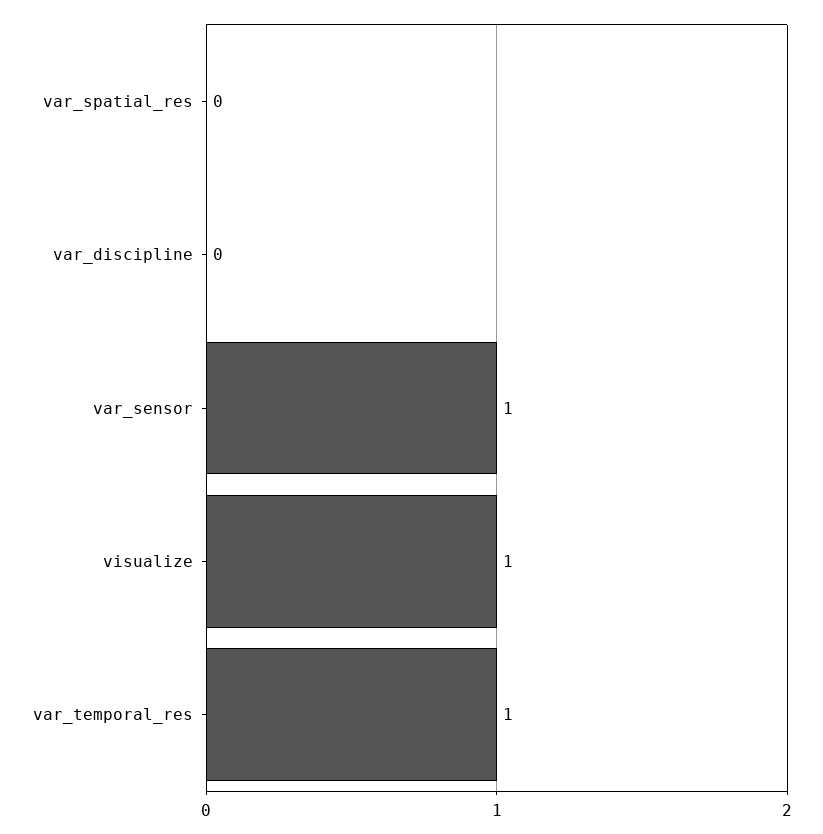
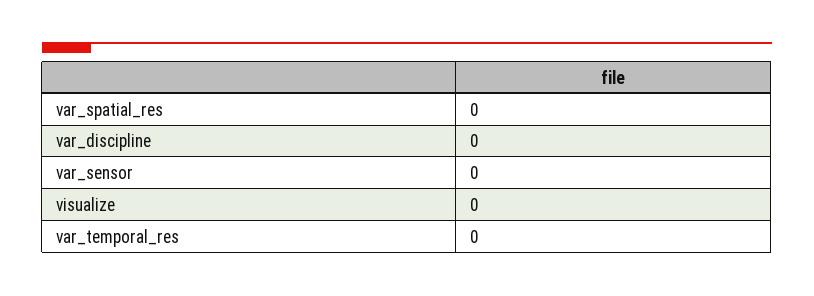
var_sensor: 1 -> 0
visualize: 1 -> 0
var_temporal_res: 1 -> 0

